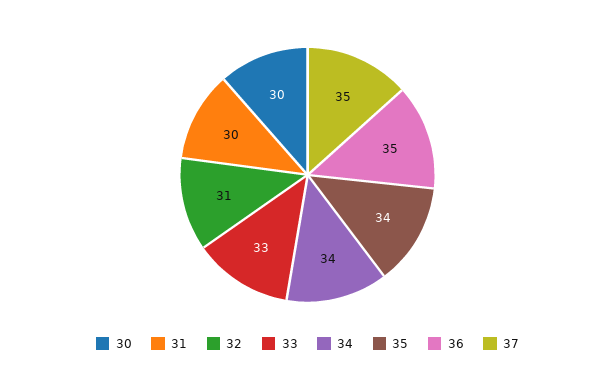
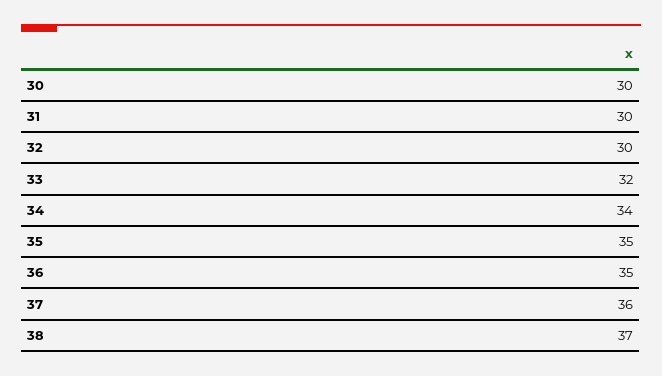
32: 31 -> 30
33: 33 -> 32
35: 34 -> 35
37: 35 -> 36
38: none -> 37

